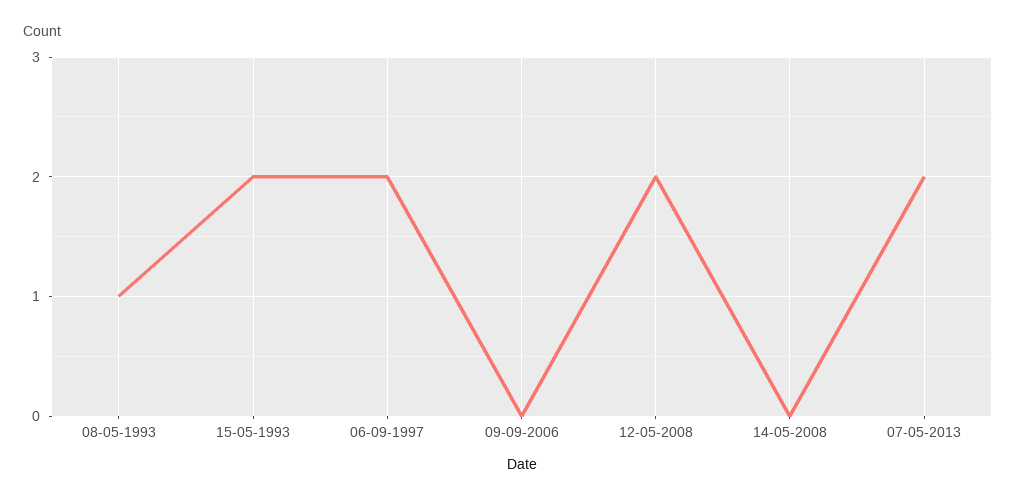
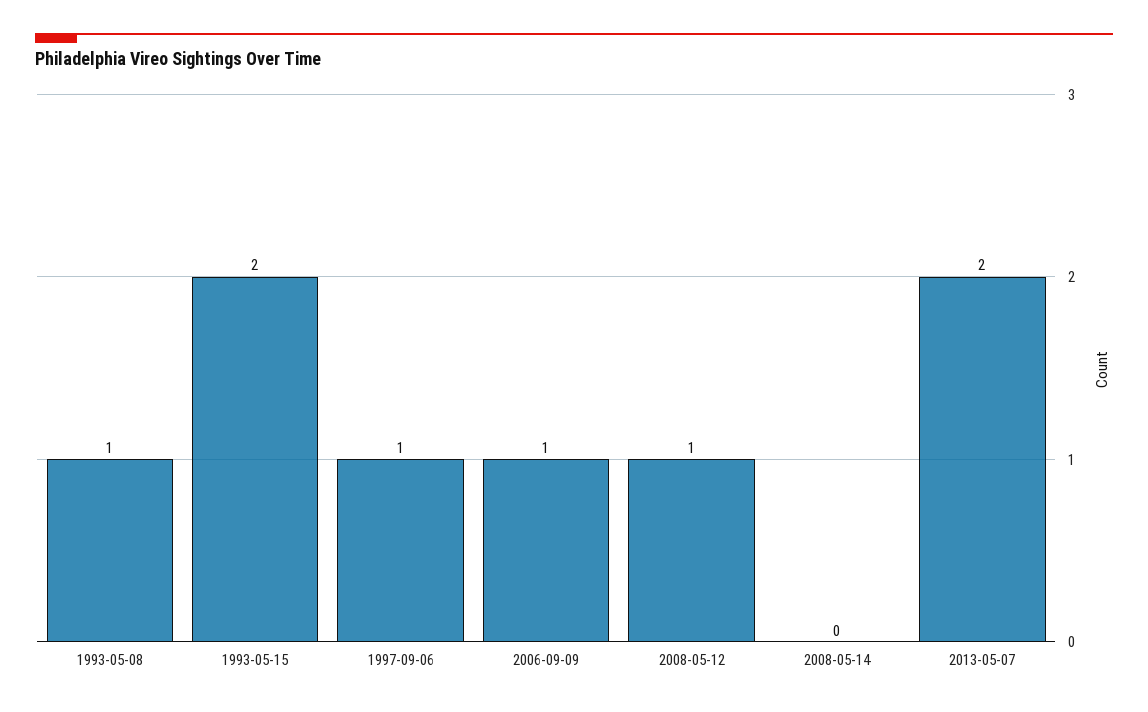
06-09-1997: 2 -> 1
09-09-2006: 0 -> 1
12-05-2008: 2 -> 1

